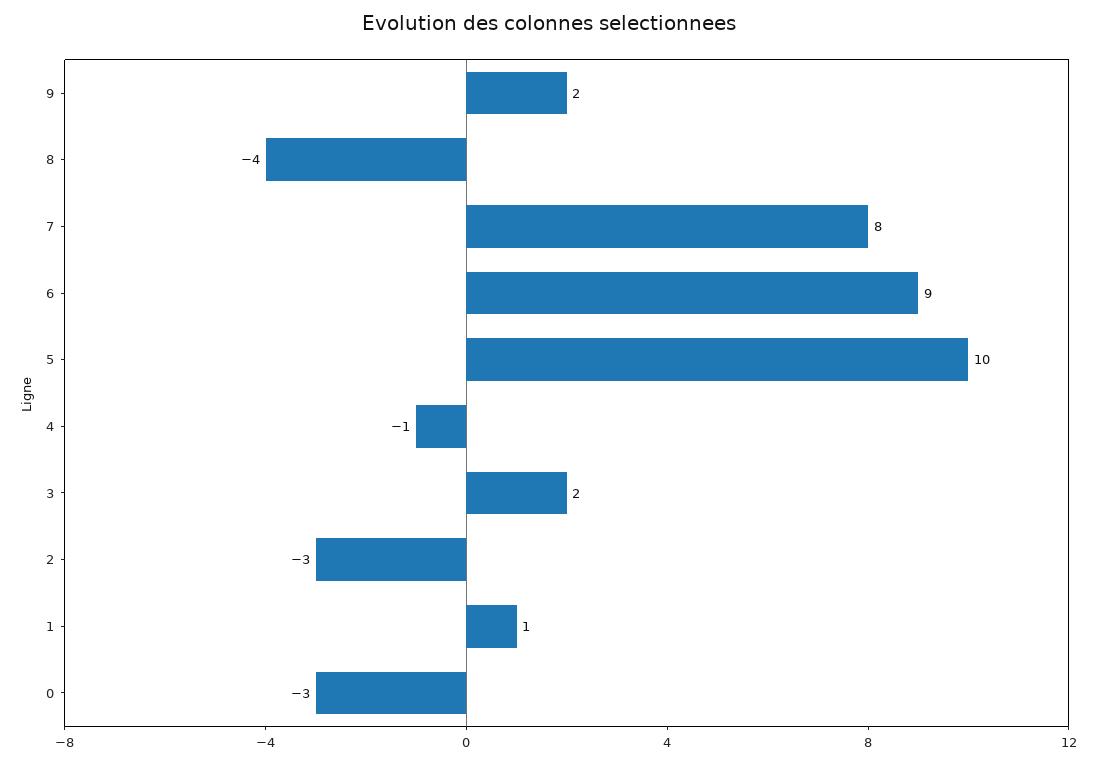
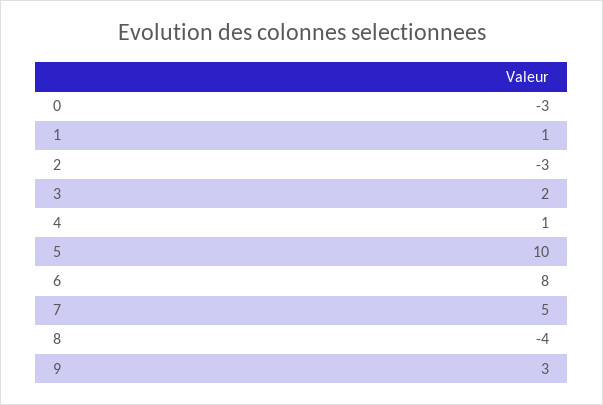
9: 2 -> 3
7: 8 -> 5
6: 9 -> 8
4: -1 -> 1

